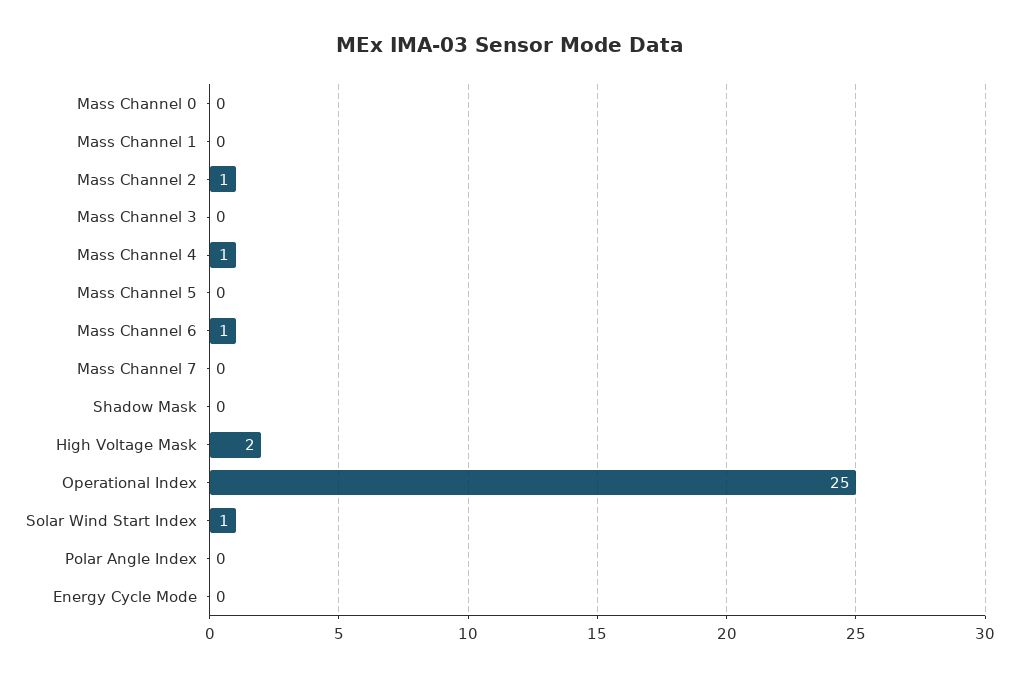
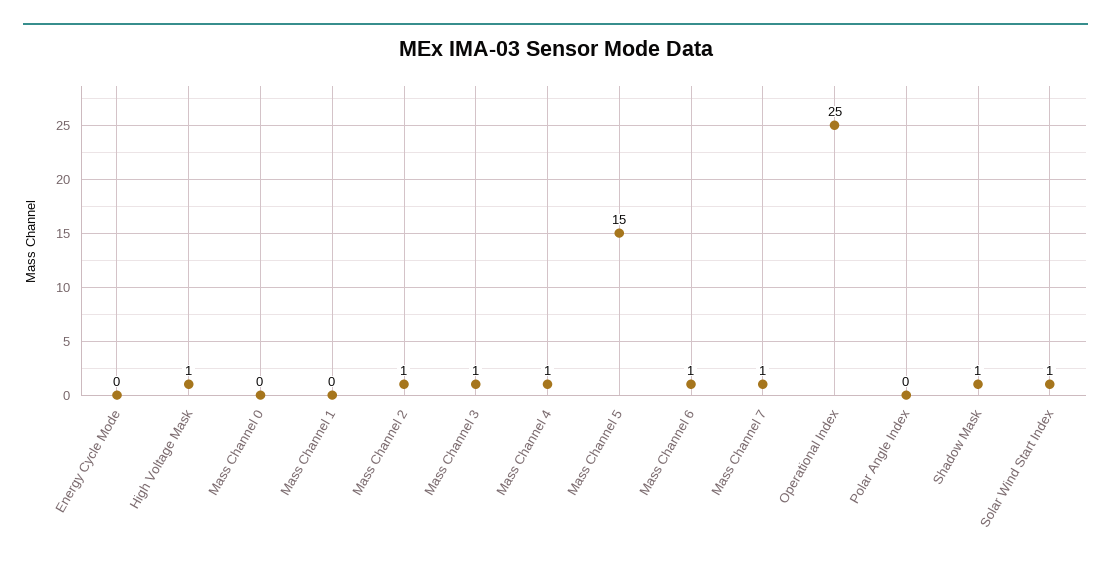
Mass Channel 3: 0 -> 1
Mass Channel 5: 0 -> 15
Mass Channel 7: 0 -> 1
Shadow Mask: 0 -> 1
High Voltage Mask: 2 -> 1

